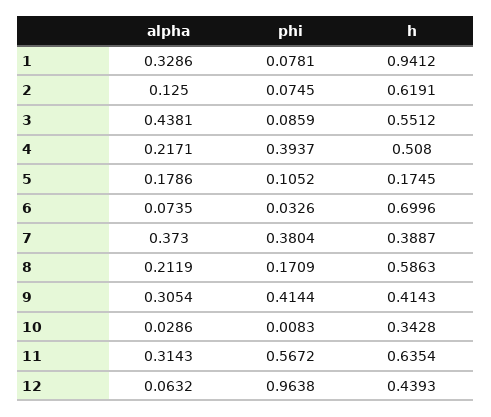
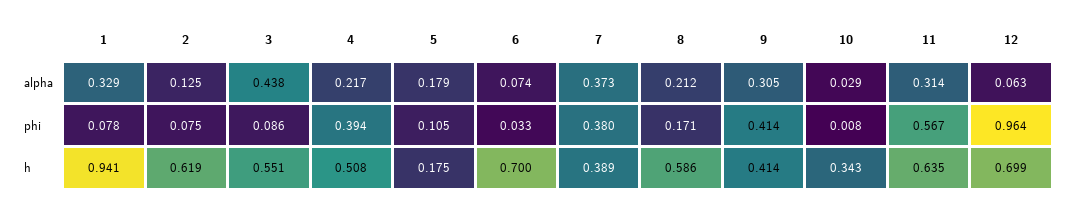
h, 12: 0.4393 -> 0.699

